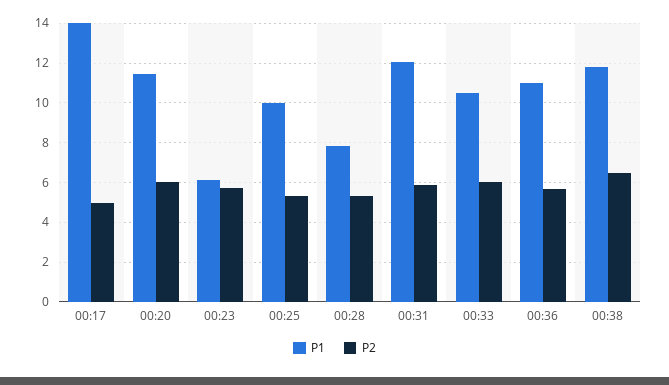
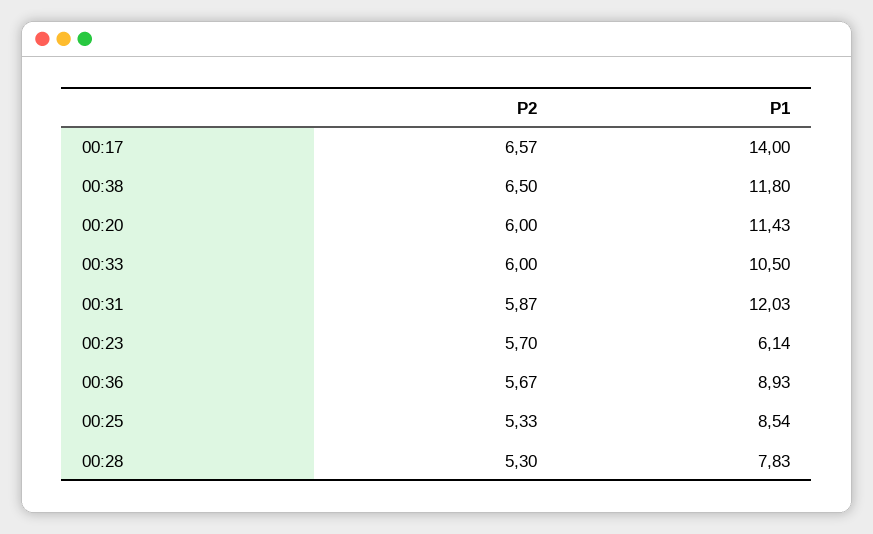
P2, 00:17: 5 -> 6.57
P1, 00:25: 10 -> 8.54
P1, 00:36: 11 -> 8.93

